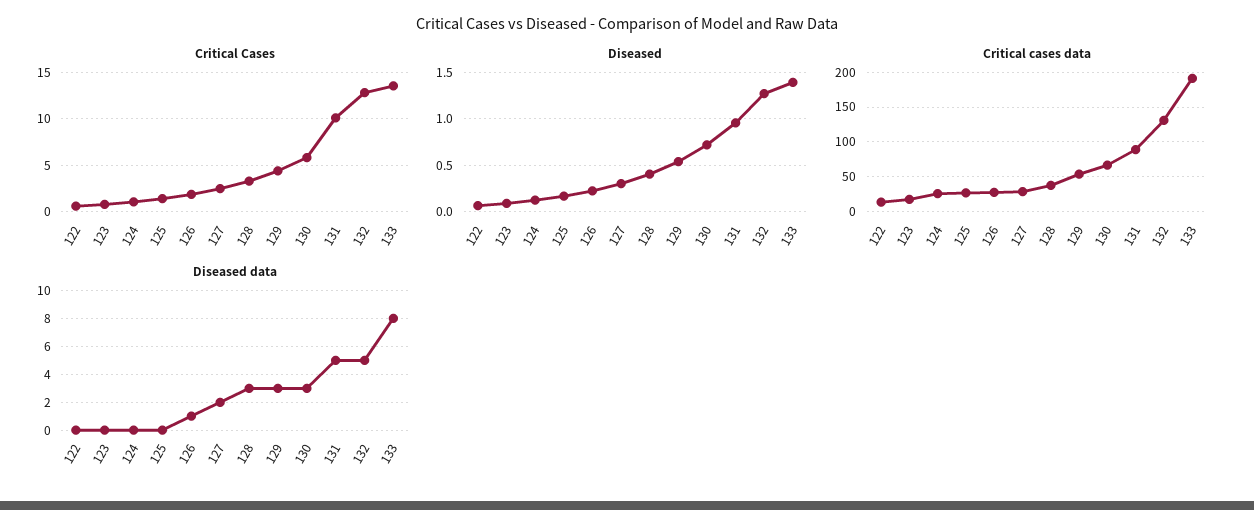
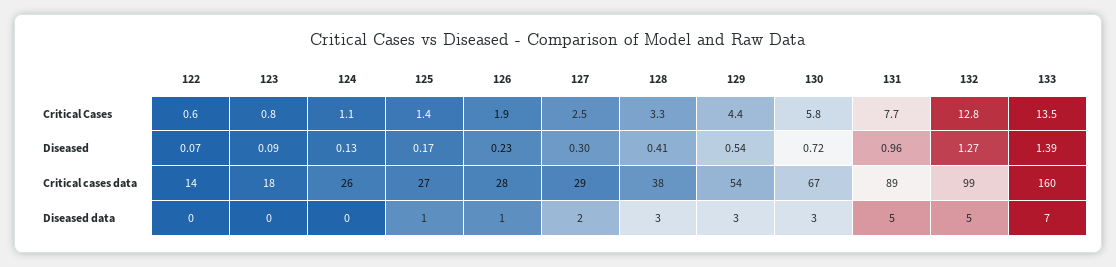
Critical Cases, 131: 10 -> 7.7
Critical cases data, 132: 130 -> 99
Critical cases data, 133: 190 -> 160
Diseased data, 125: 0 -> 1
Diseased data, 133: 8 -> 7

